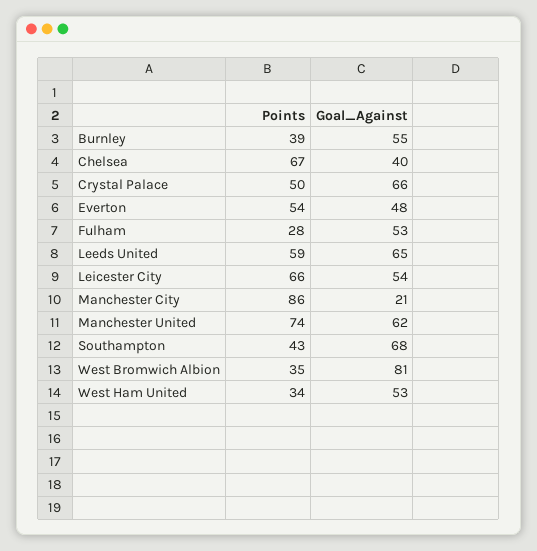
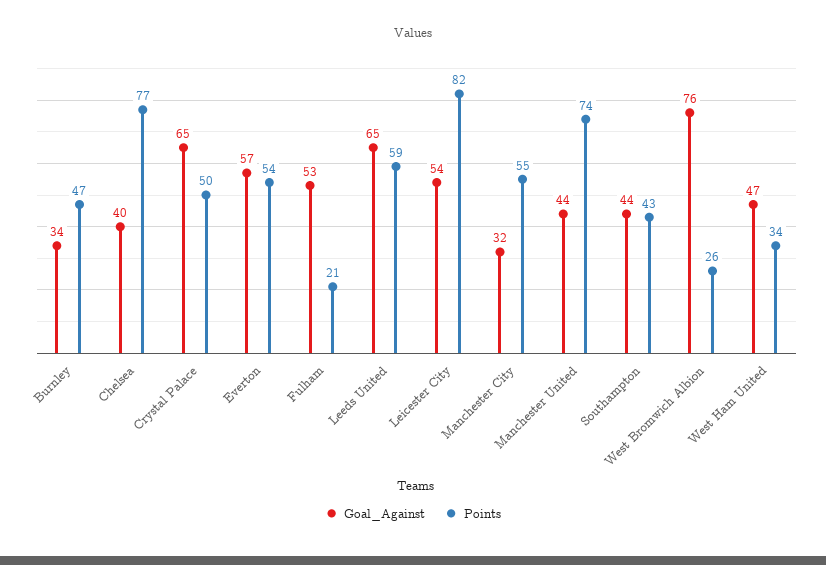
Points, Burnley: 39 -> 47
Goal_Against, Burnley: 55 -> 34
Points, Chelsea: 67 -> 77
Goal_Against, Crystal Palace: 66 -> 65
Goal_Against, Everton: 48 -> 57
Points, Fulham: 28 -> 21
Points, Leicester City: 66 -> 82
Points, Manchester City: 86 -> 55
Goal_Against, Manchester City: 21 -> 32
Goal_Against, Manchester United: 62 -> 44
Goal_Against, Southampton: 68 -> 44
Points, West Bromwich Albion: 35 -> 26
Goal_Against, West Bromwich Albion: 81 -> 76
Goal_Against, West Ham United: 53 -> 47

